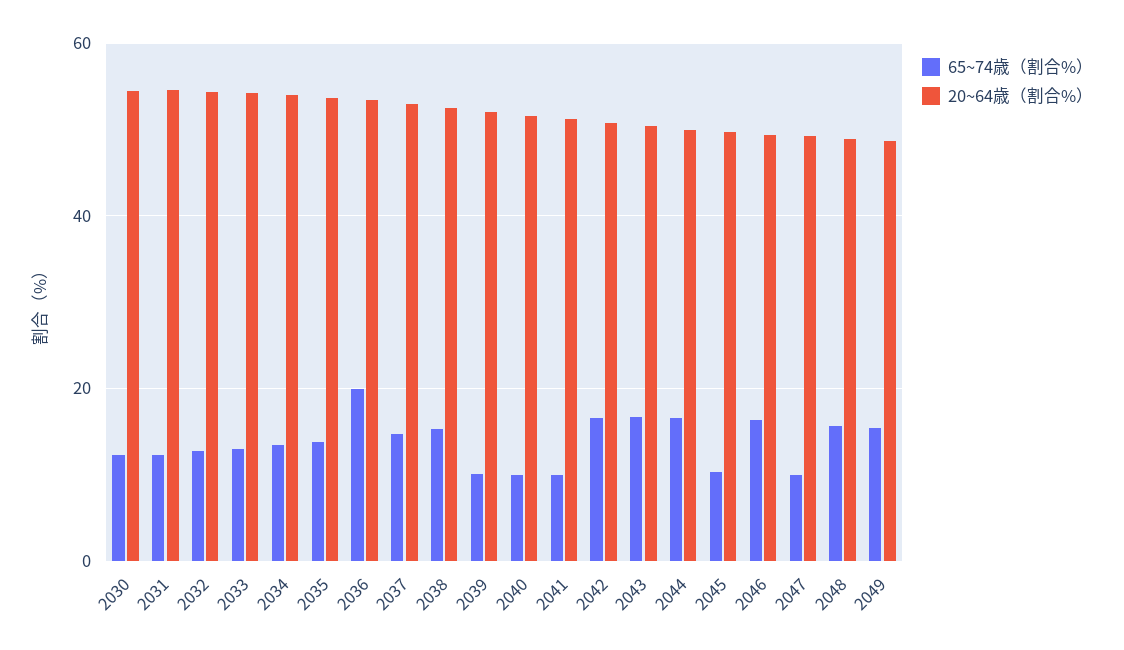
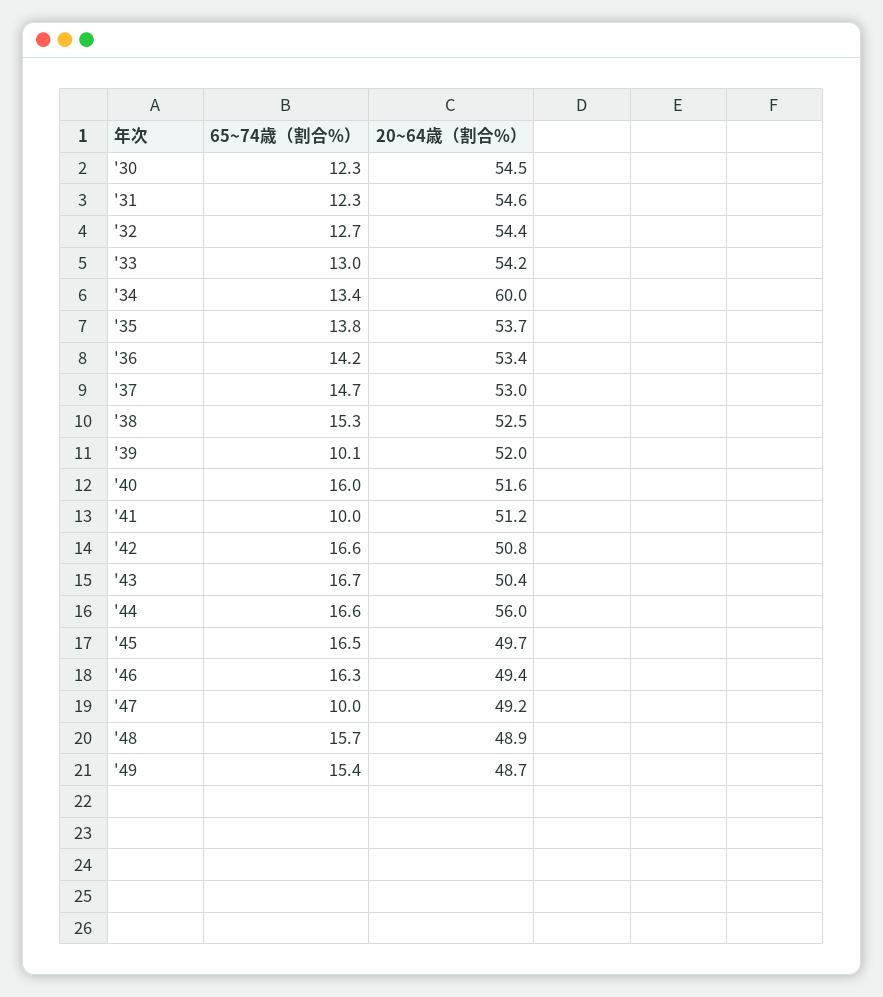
20~64歳（割合%）, 2034: 54 -> 60
65~74歳（割合%）, 2036: 20 -> 14.2
65~74歳（割合%）, 2040: 10 -> 16
20~64歳（割合%）, 2044: 50 -> 56
65~74歳（割合%）, 2045: 10 -> 16.5

